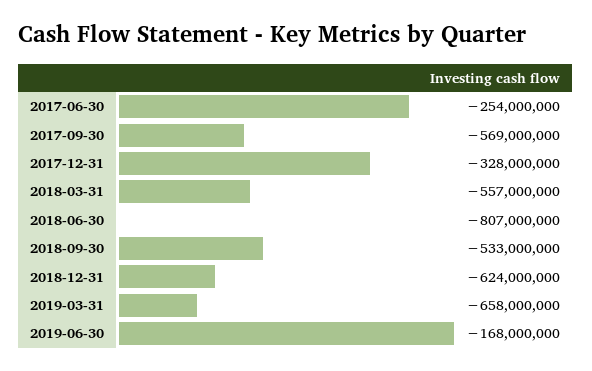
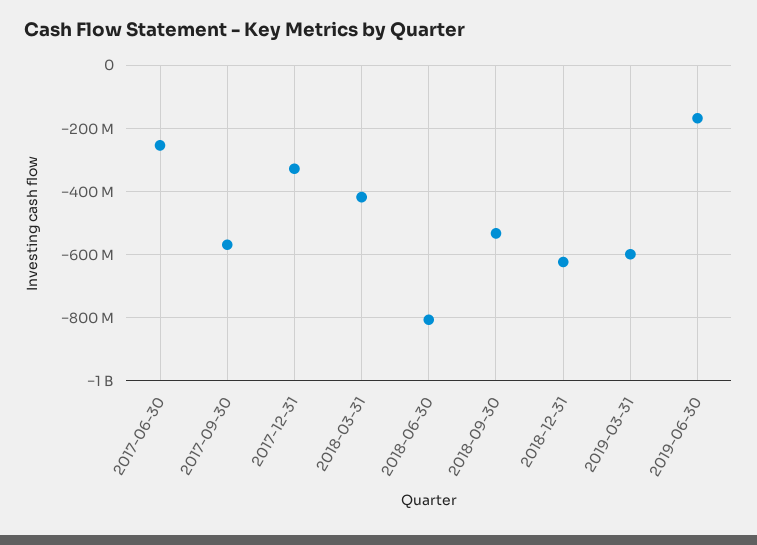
2018-03-31: -557000000 -> -420000000
2019-03-31: -658000000 -> -600000000

